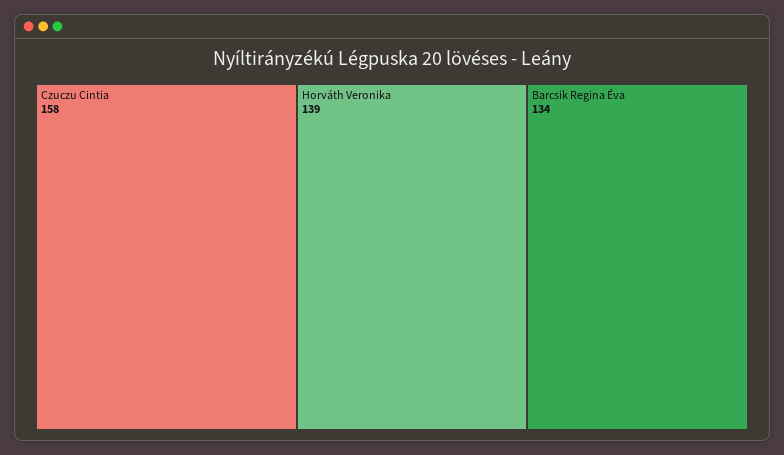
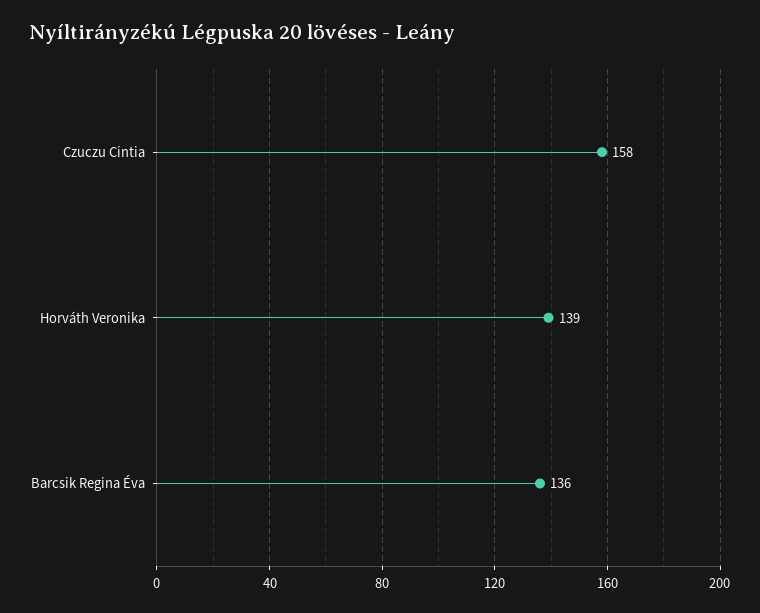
Barcsik Regina Éva: 134 -> 136

